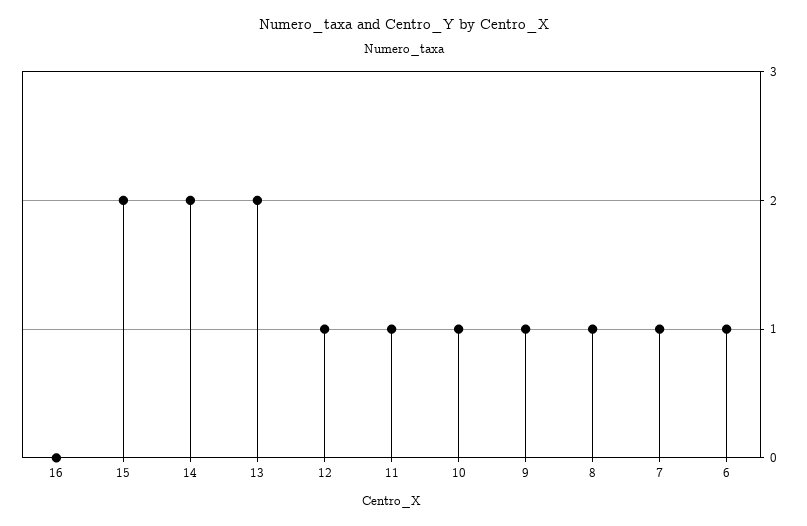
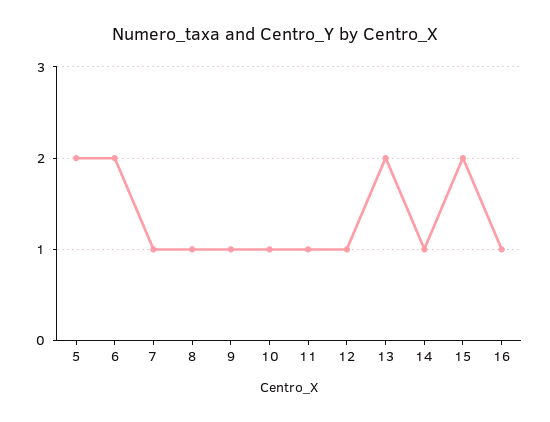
16: 0 -> 1
14: 2 -> 1
6: 1 -> 2
5: none -> 2

